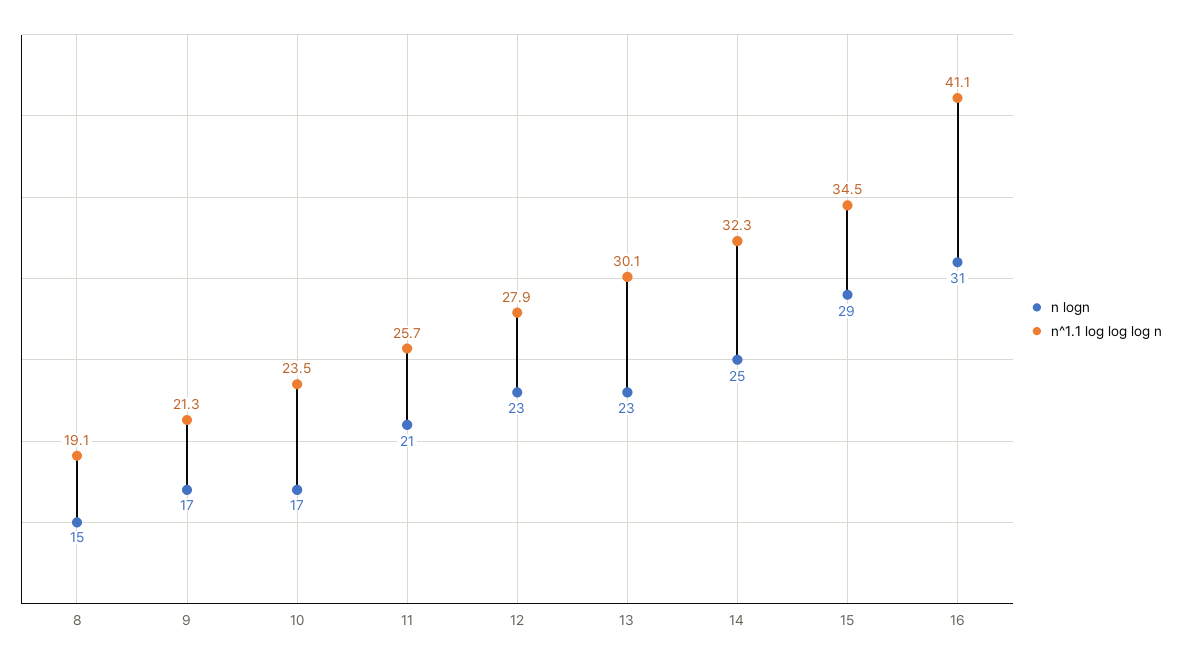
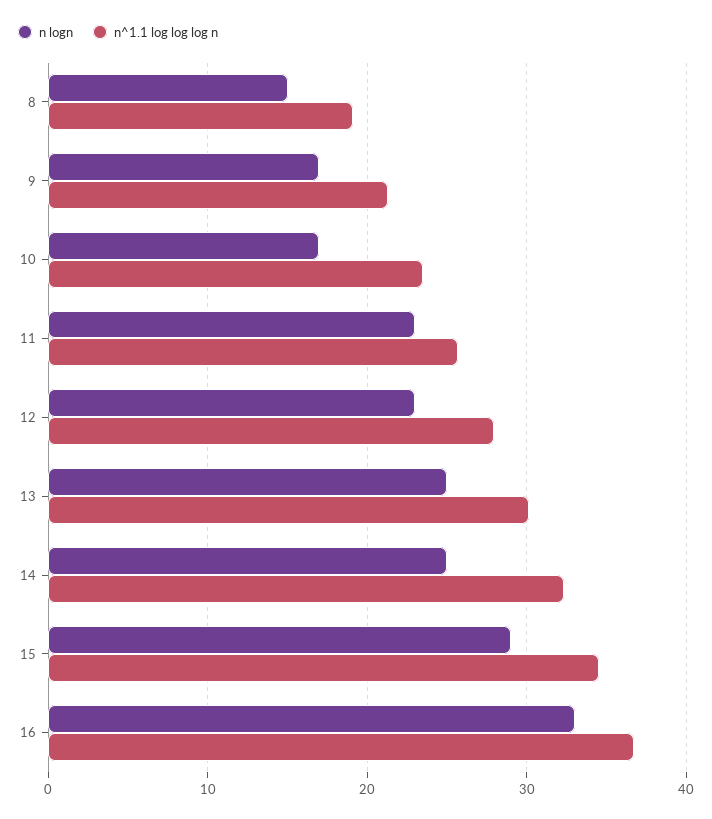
n logn, 11: 21 -> 23
n logn, 13: 23 -> 25
n logn, 16: 31 -> 33
n^1.1 log log log n, 16: 41.1 -> 37

